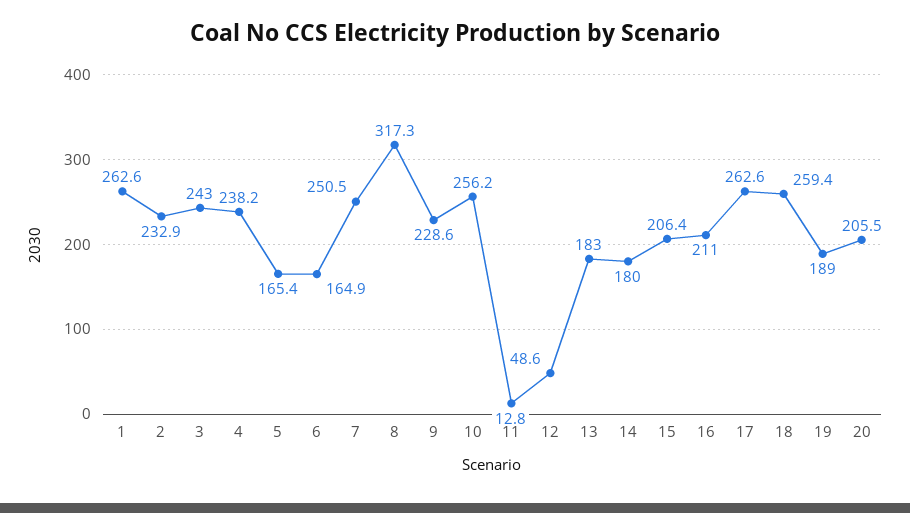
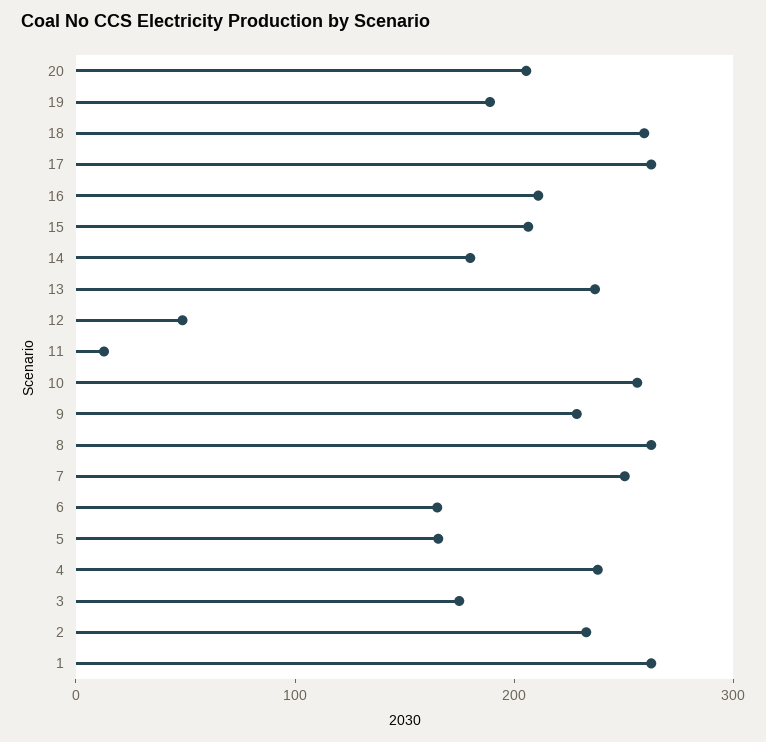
3: 243 -> 180
8: 317.3 -> 260
13: 183 -> 240

